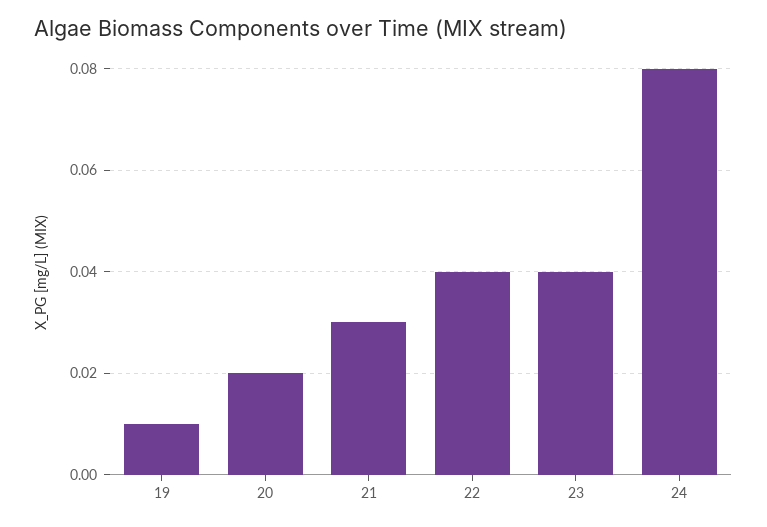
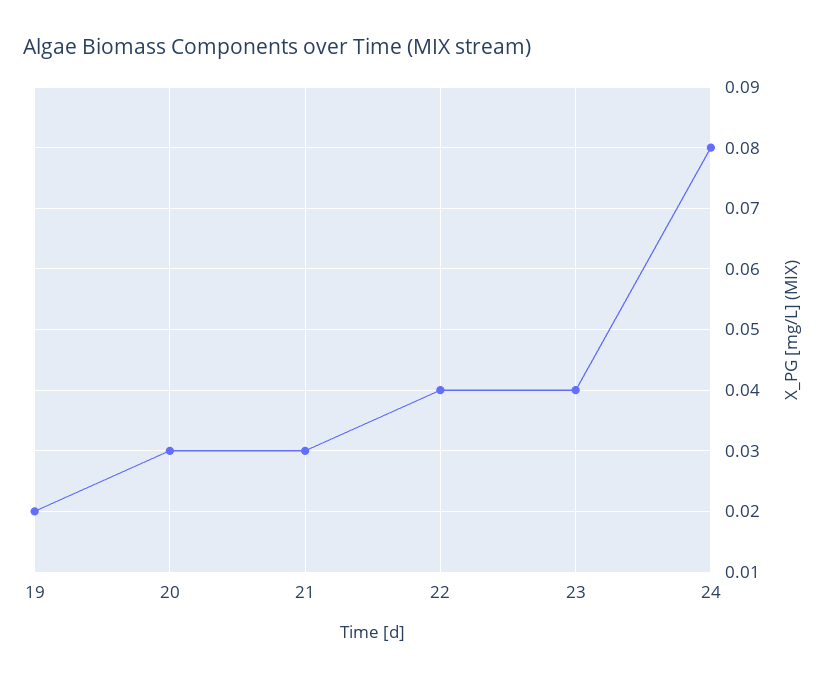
19: 0.01 -> 0.02
20: 0.02 -> 0.03

